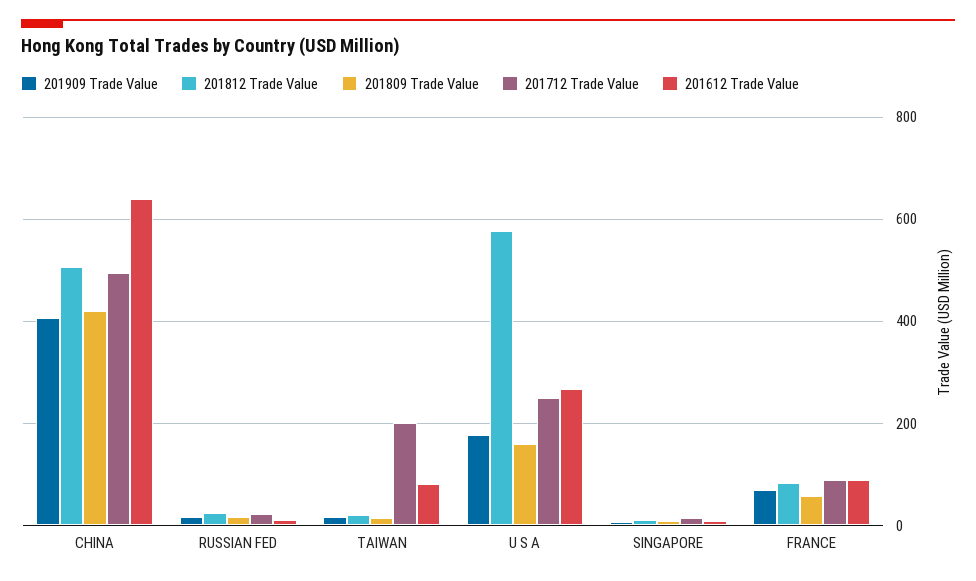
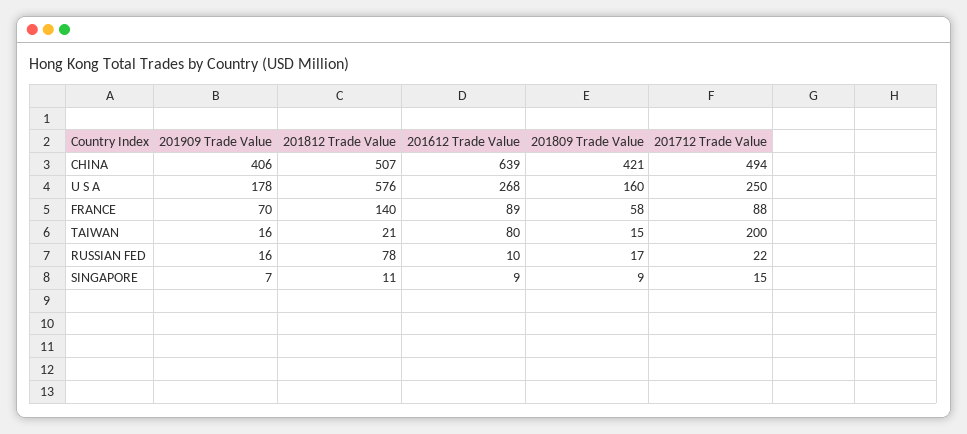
201812 Trade Value, RUSSIAN FED: 20 -> 78
201812 Trade Value, FRANCE: 80 -> 140

